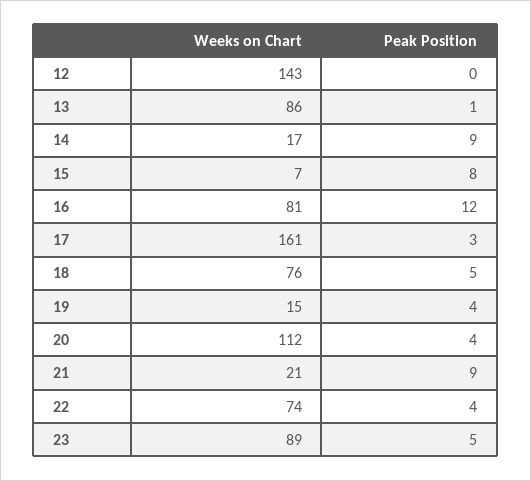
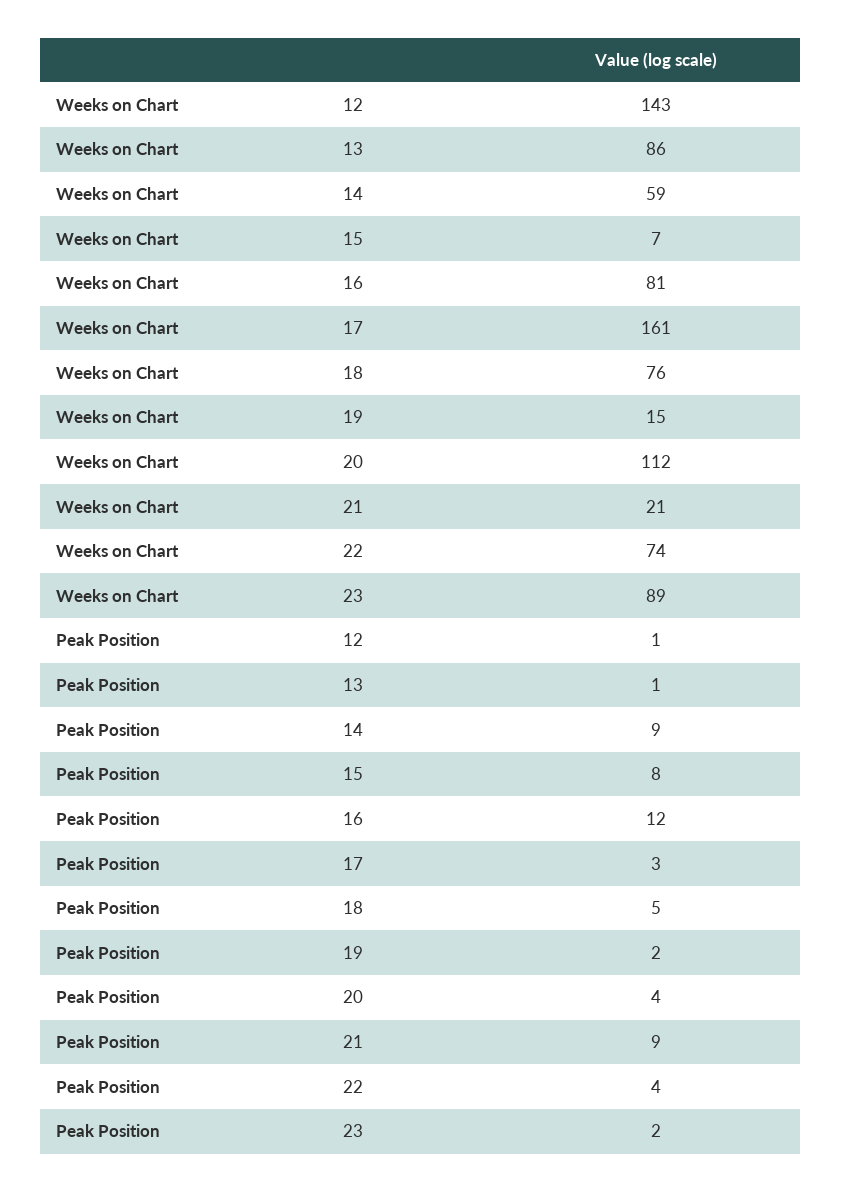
Peak Position, 12: 0 -> 1
Weeks on Chart, 14: 17 -> 59
Peak Position, 19: 4 -> 2
Peak Position, 23: 5 -> 2

